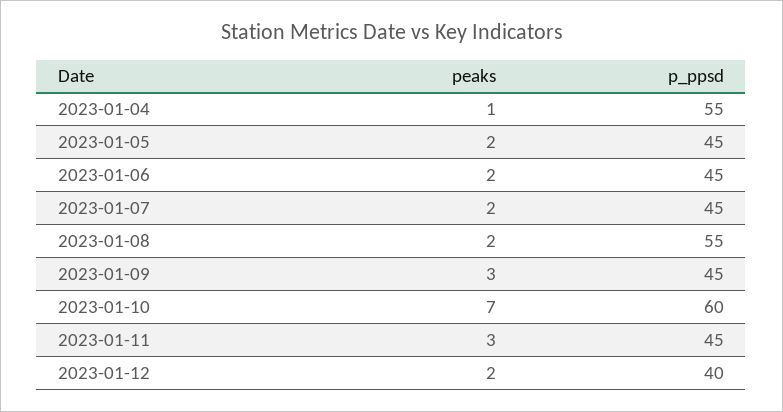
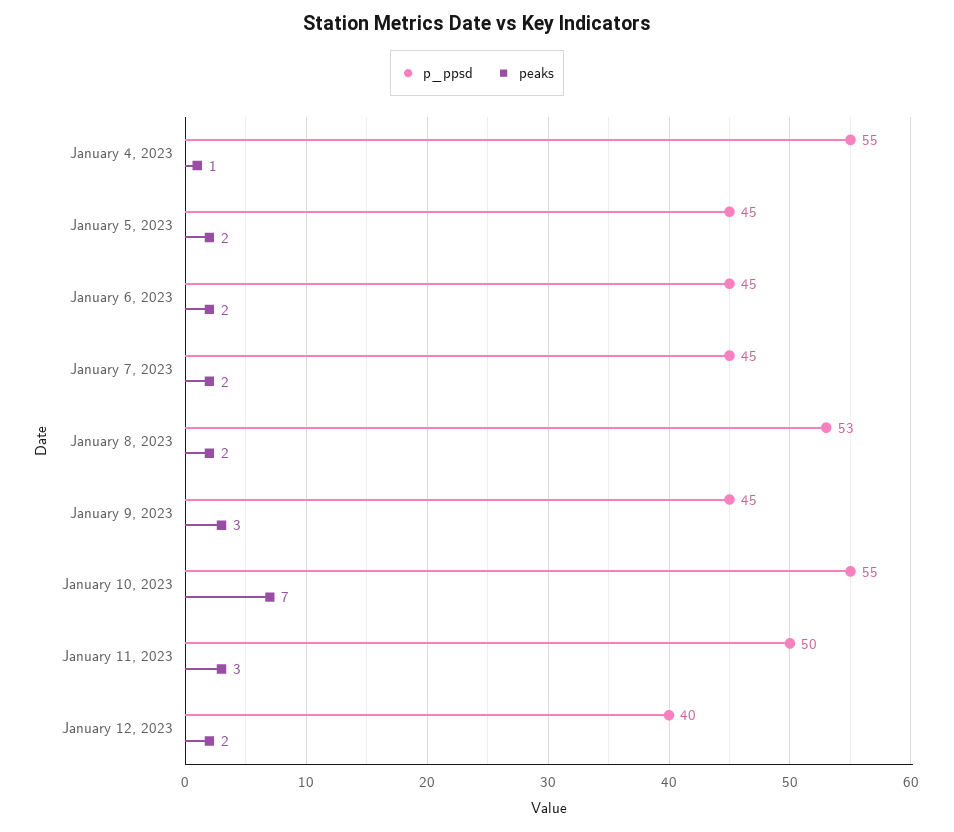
p_ppsd, 2023-01-08: 55 -> 53
p_ppsd, 2023-01-10: 60 -> 55
p_ppsd, 2023-01-11: 45 -> 50

